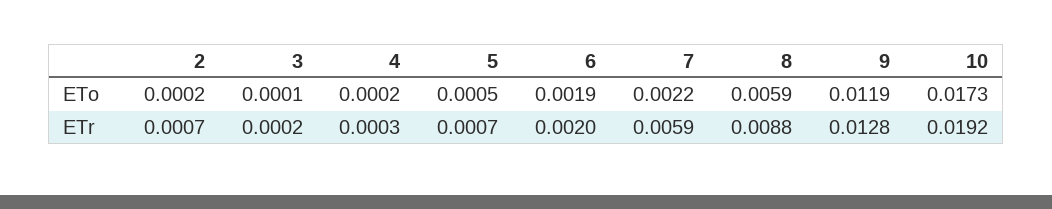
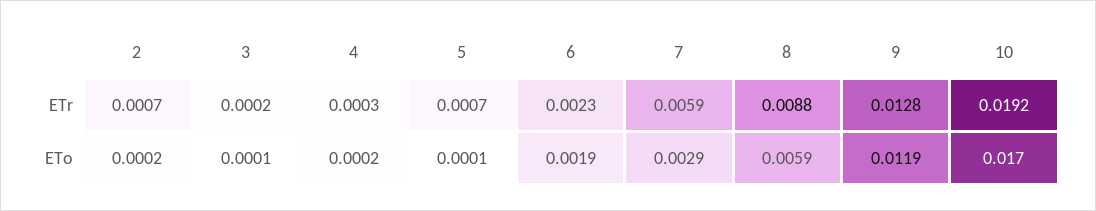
5, ETo: 0.0005 -> 0.0001
7, ETo: 0.0022 -> 0.0029
10, ETo: 0.0173 -> 0.017
6, ETr: 0.002 -> 0.0023

